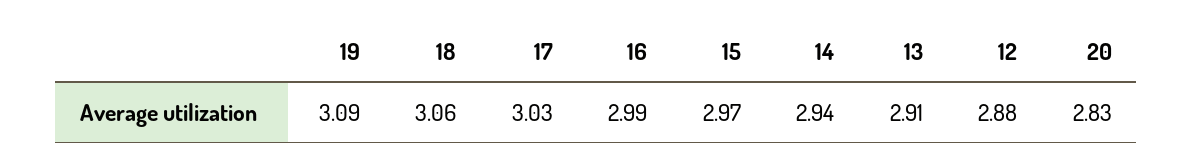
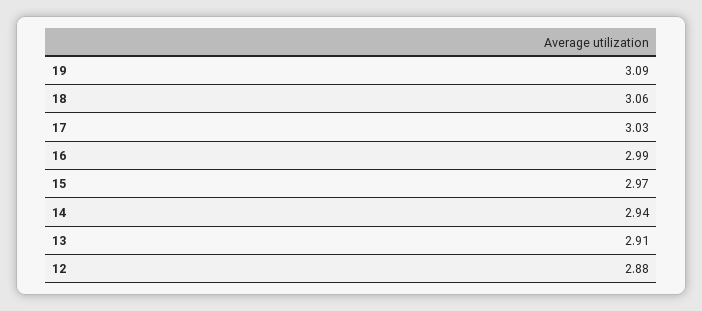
20: 2.83 -> none

